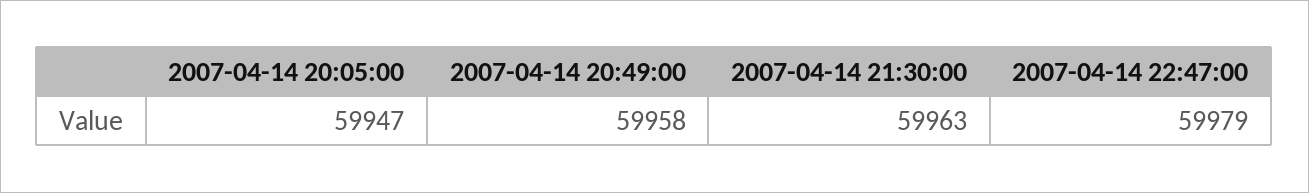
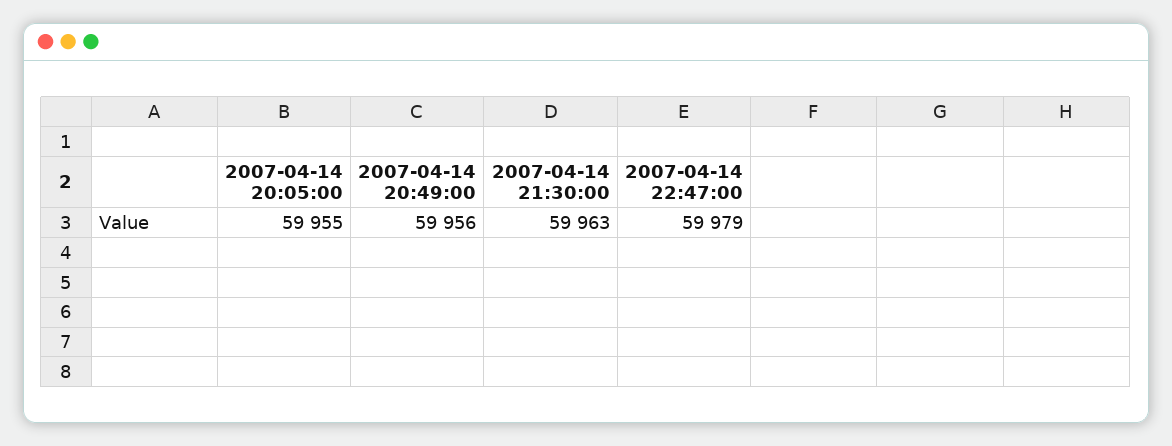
2007-04-14 20:05:00: 59947 -> 59955
2007-04-14 20:49:00: 59958 -> 59956

